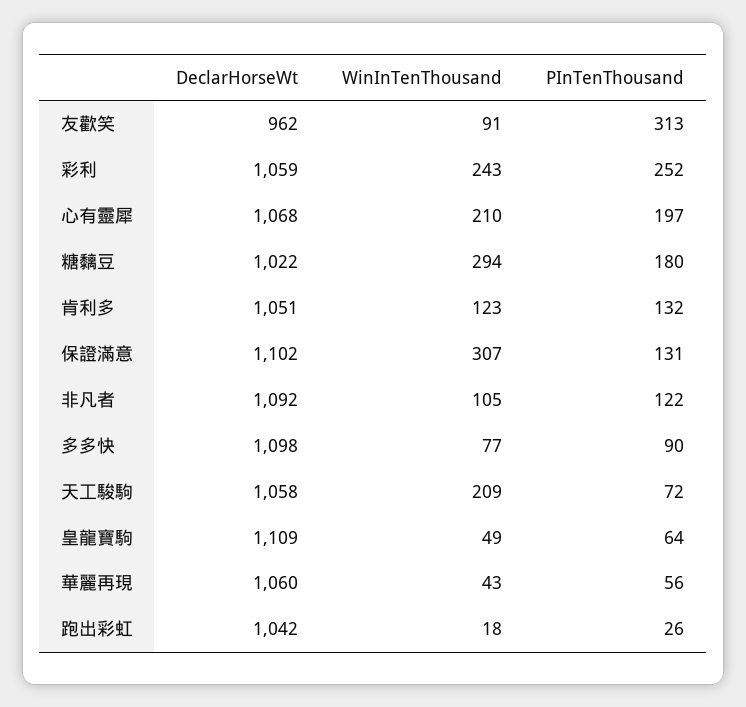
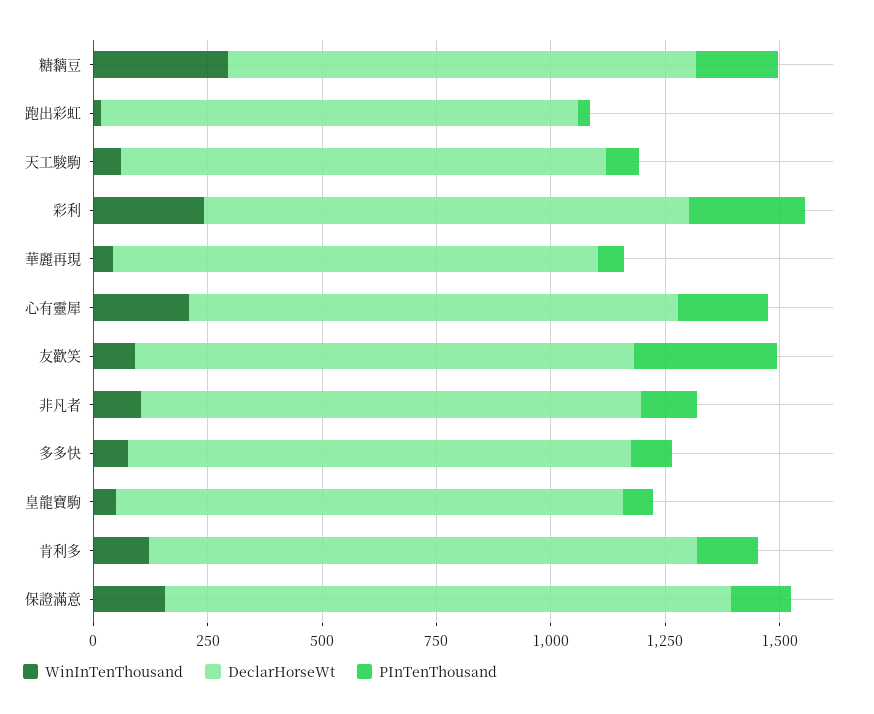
DeclarHorseWt, 友歡笑: 962 -> 1100
DeclarHorseWt, 肯利多: 1051 -> 1200
DeclarHorseWt, 保證滿意: 1102 -> 1250
WinInTenThousand, 保證滿意: 307 -> 150
WinInTenThousand, 天工駿駒: 209 -> 50

